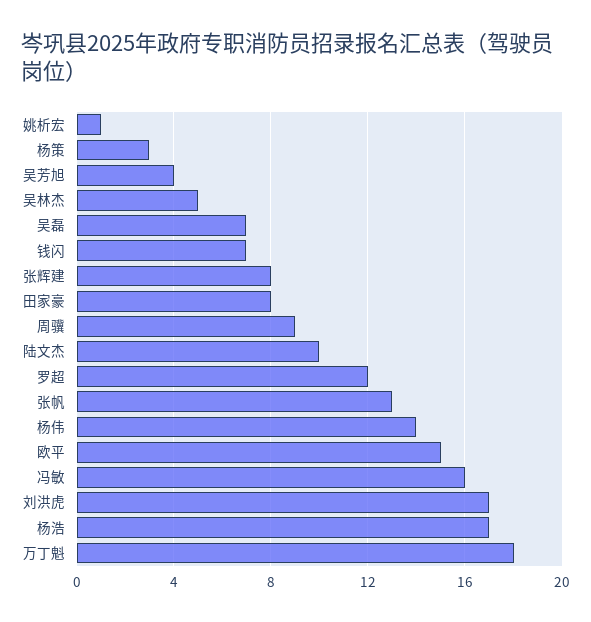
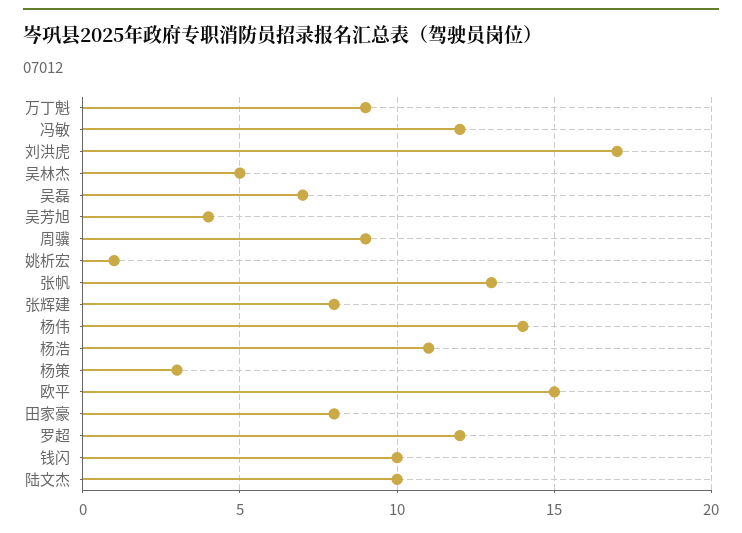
钱闪: 7 -> 10
冯敏: 16 -> 12
杨浩: 17 -> 11
万丁魁: 18 -> 9

